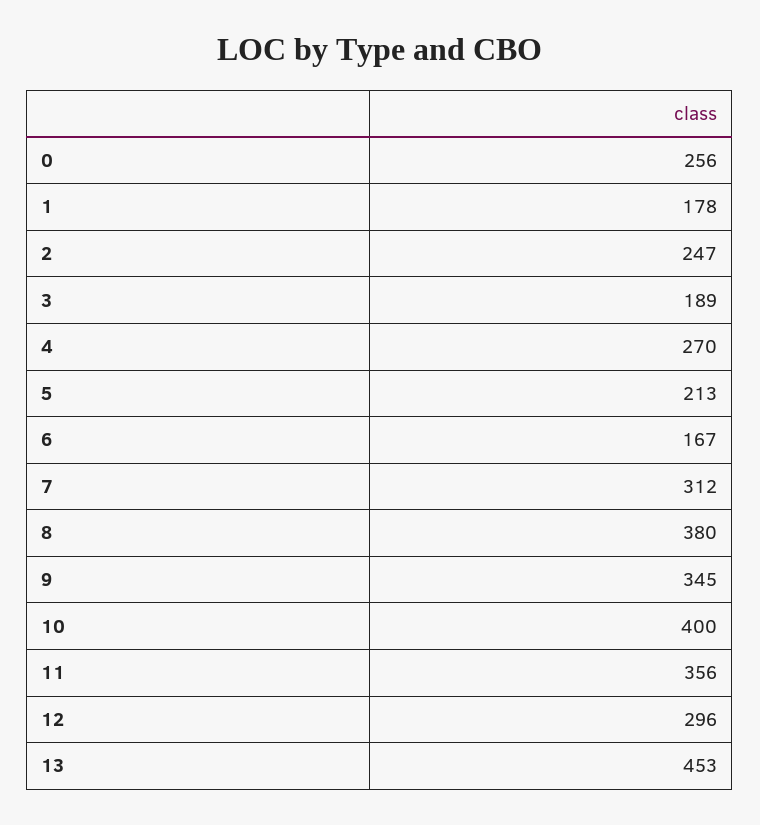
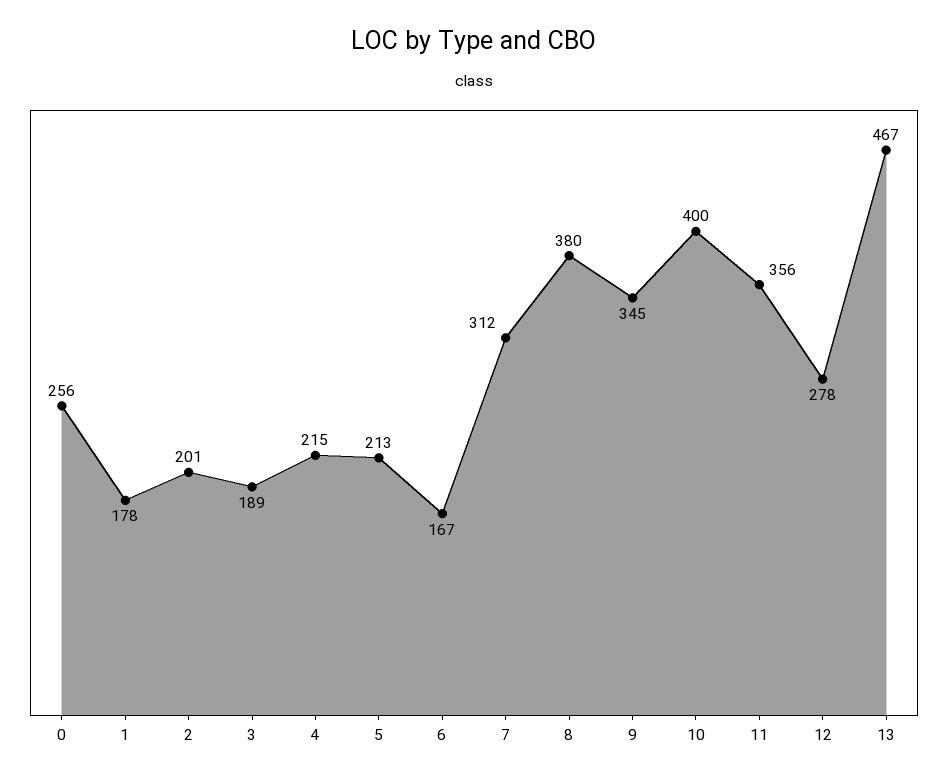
2: 247 -> 201
4: 270 -> 215
12: 296 -> 278
13: 453 -> 467

